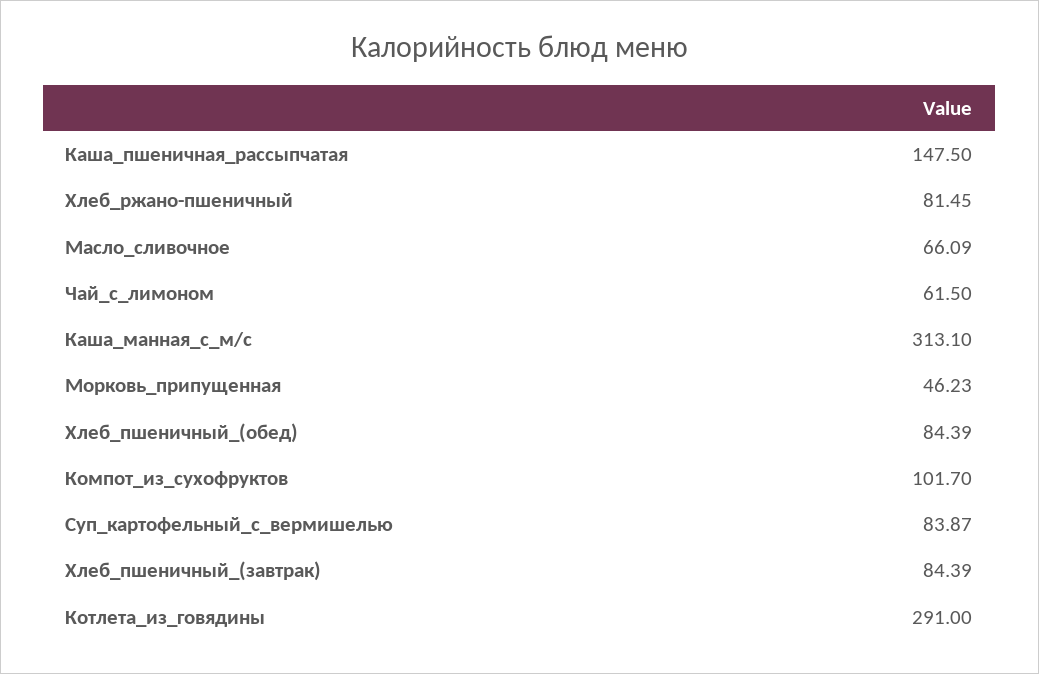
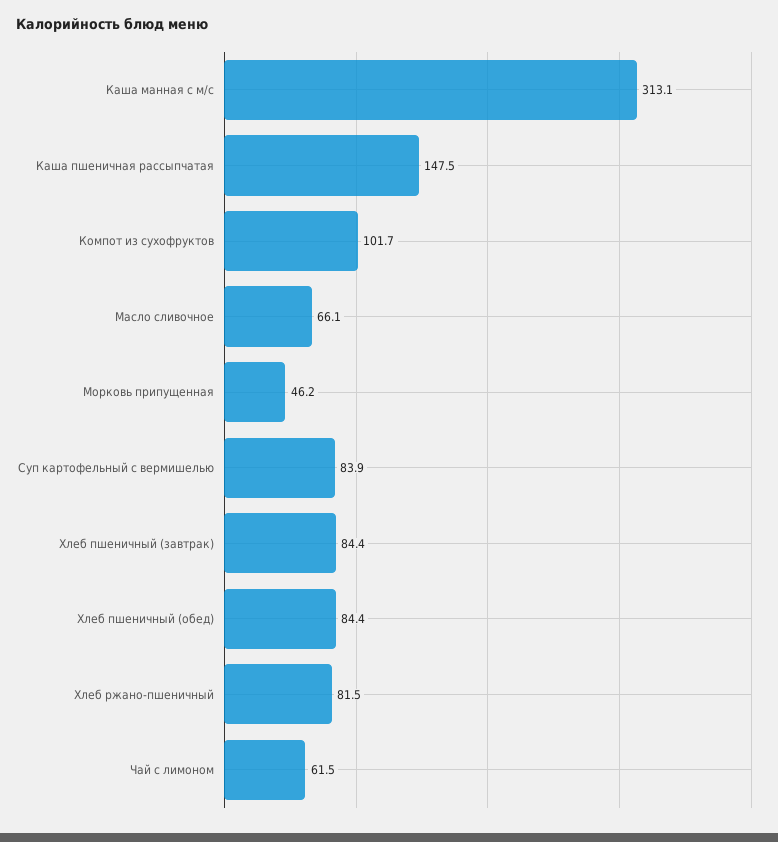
Котлета_из_говядины: 291 -> none

